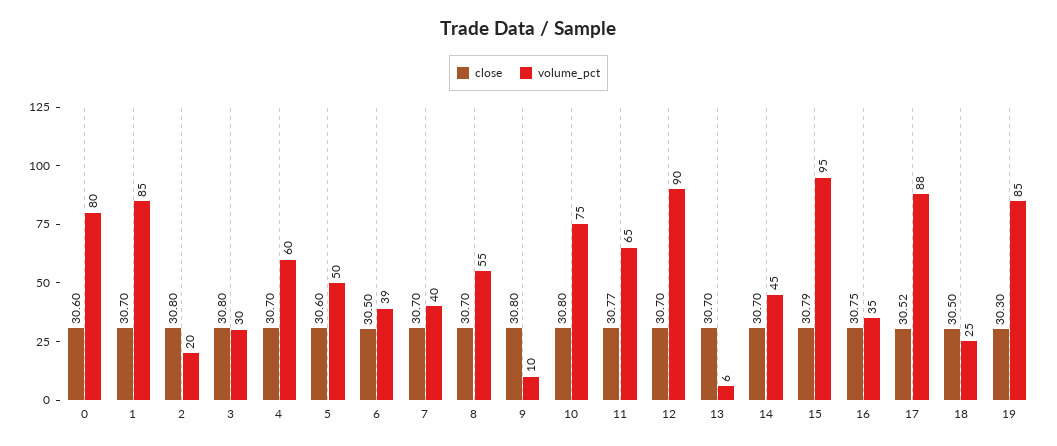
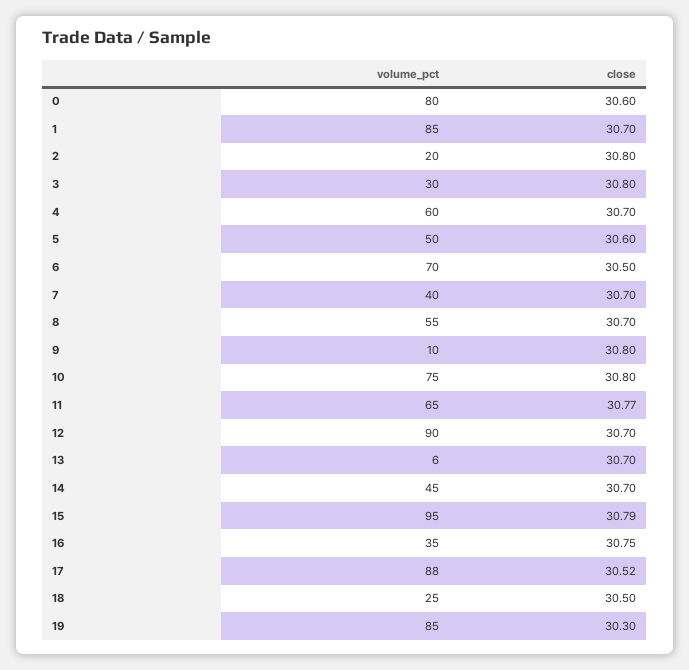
volume_pct, 6: 39 -> 70

